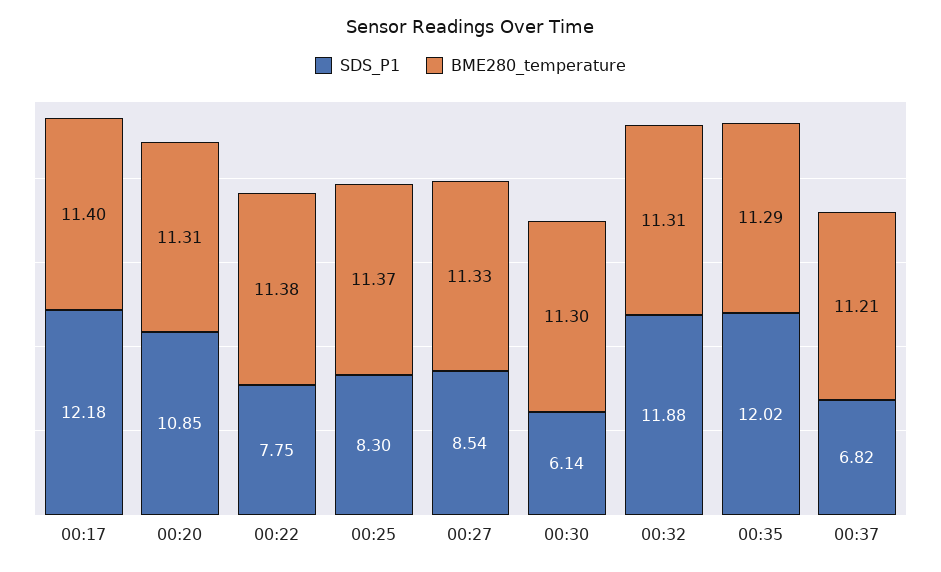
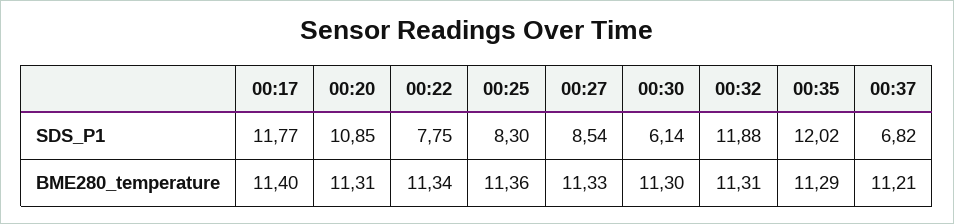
SDS_P1, 00:17: 12.18 -> 11.77
BME280_temperature, 00:22: 11.38 -> 11.34
BME280_temperature, 00:25: 11.37 -> 11.36

